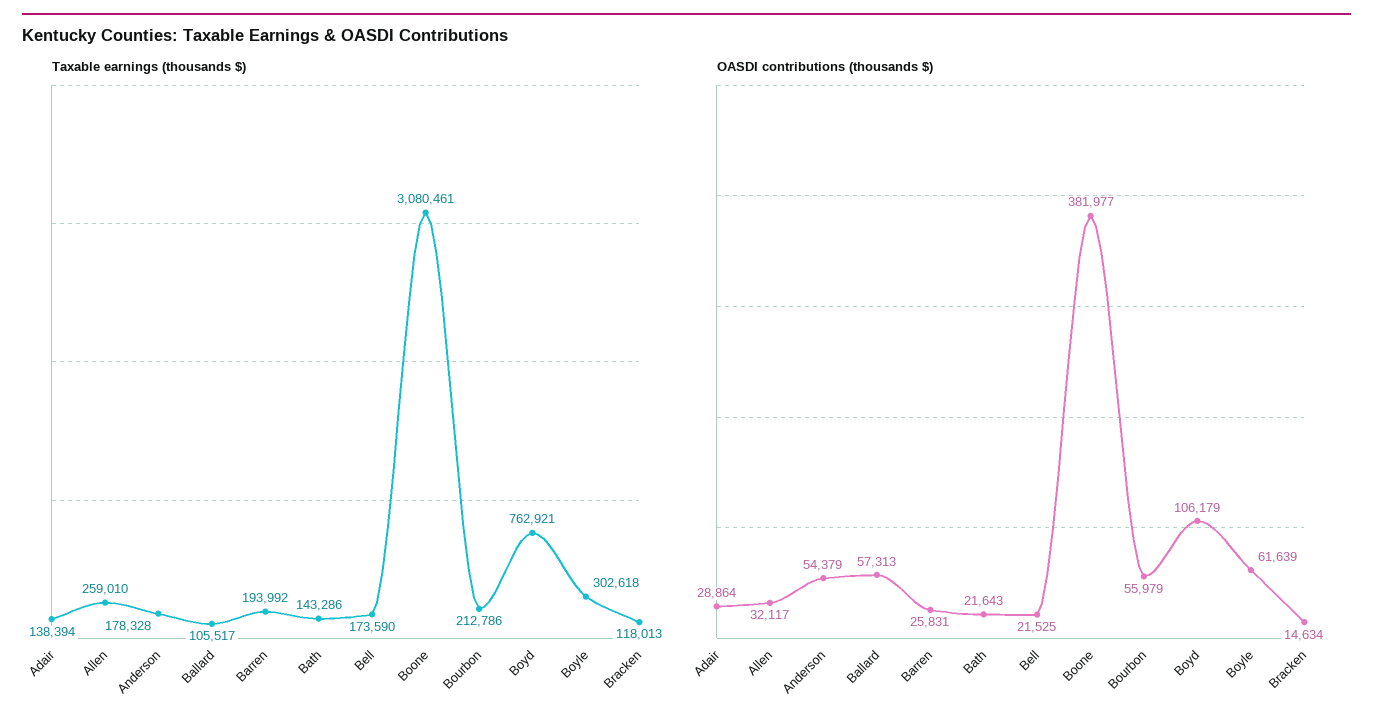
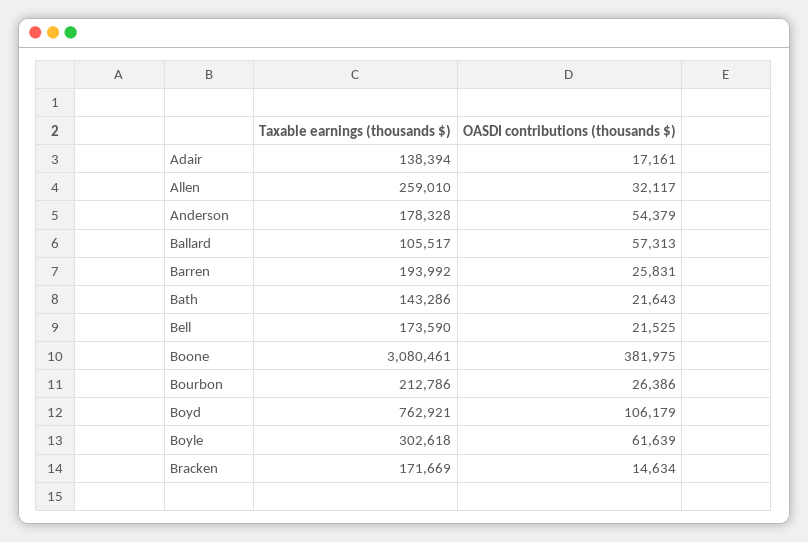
Taxable earnings (thousands $), Bracken: 118013 -> 171669
OASDI contributions (thousands $), Adair: 28864 -> 17161
OASDI contributions (thousands $), Boone: 381977 -> 381975
OASDI contributions (thousands $), Bourbon: 55979 -> 26386

